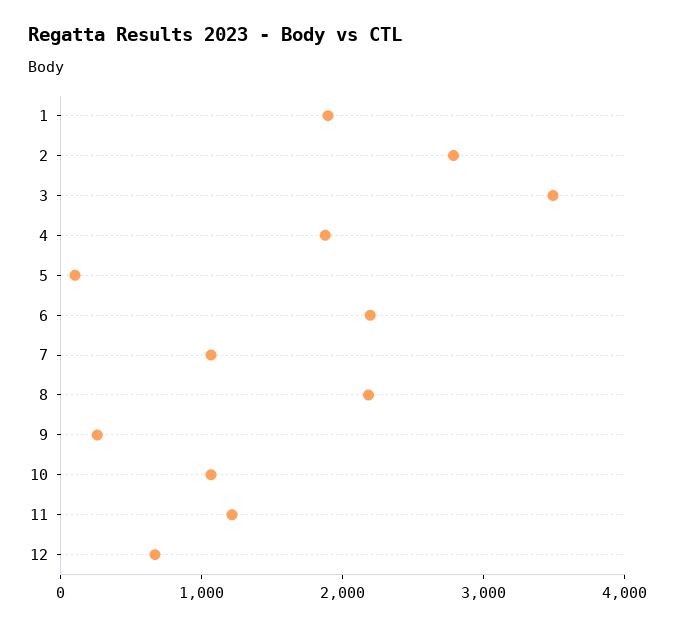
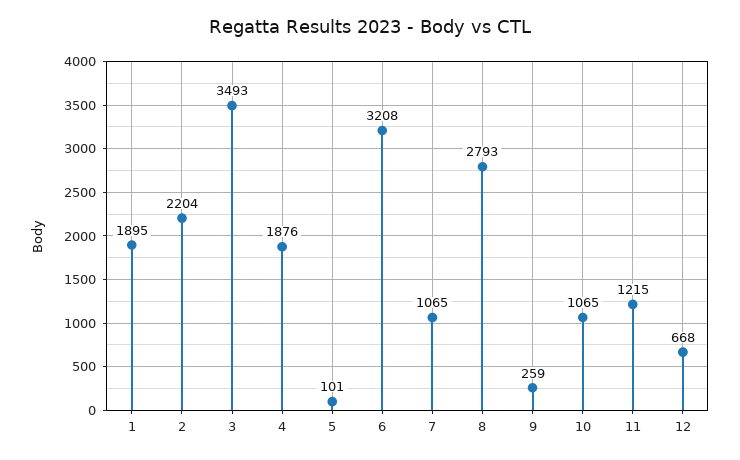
2: 2800 -> 2204
6: 2200 -> 3208
8: 2200 -> 2793

